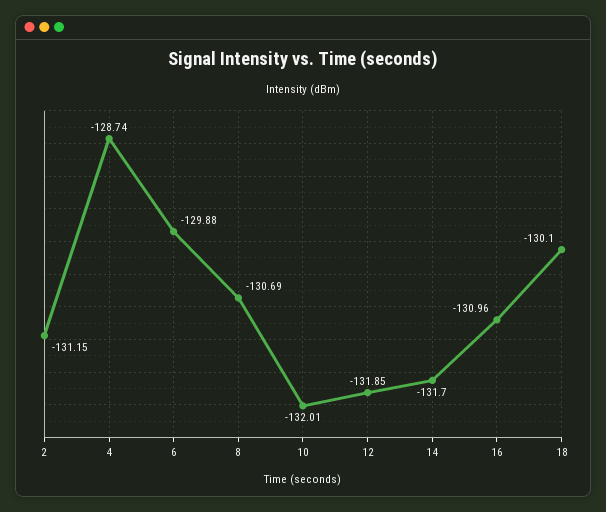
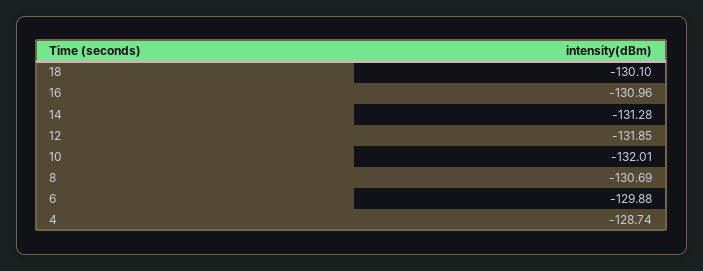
2: -131.15 -> none
14: -131.7 -> -131.28

